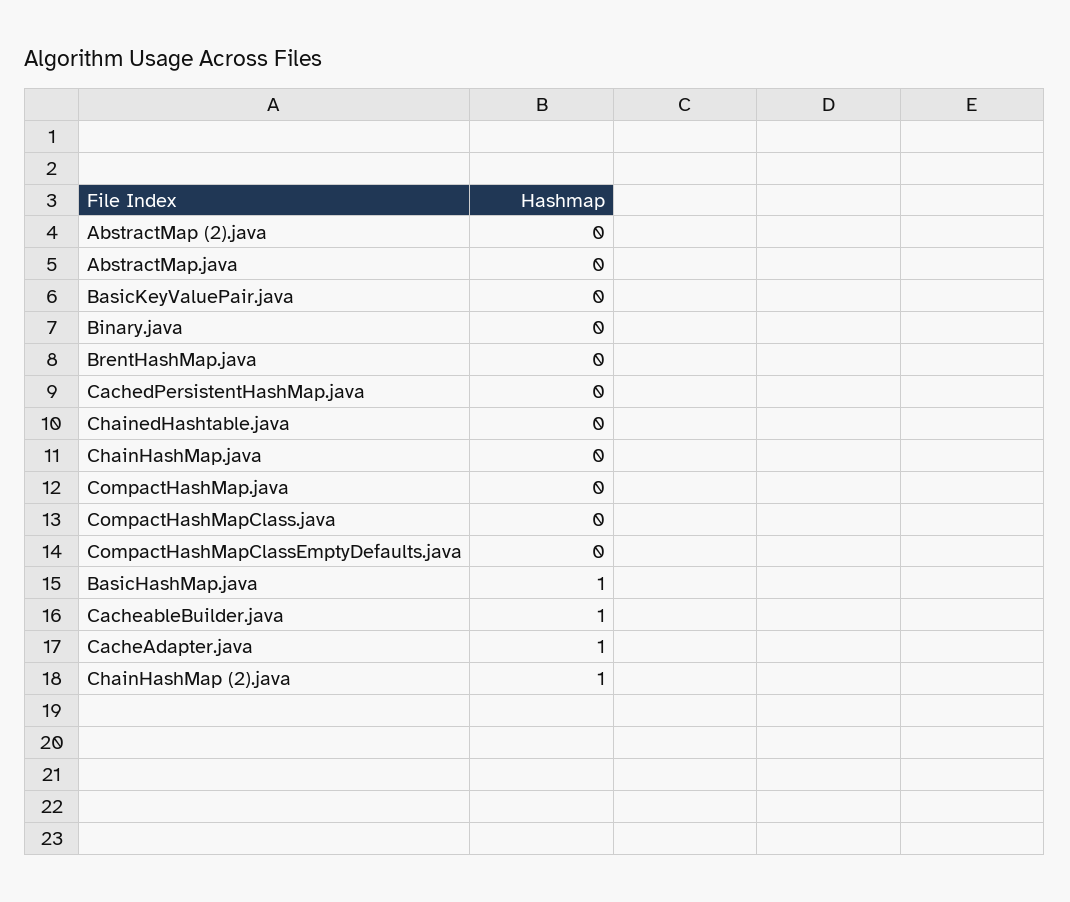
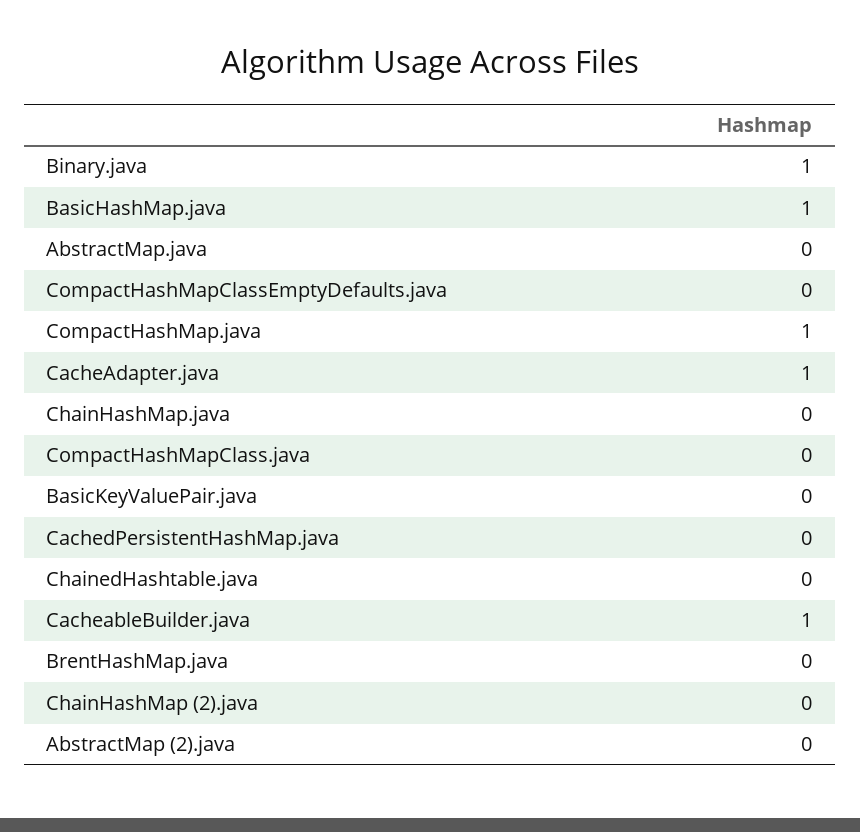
Binary.java: 0 -> 1
CompactHashMap.java: 0 -> 1
ChainHashMap (2).java: 1 -> 0

